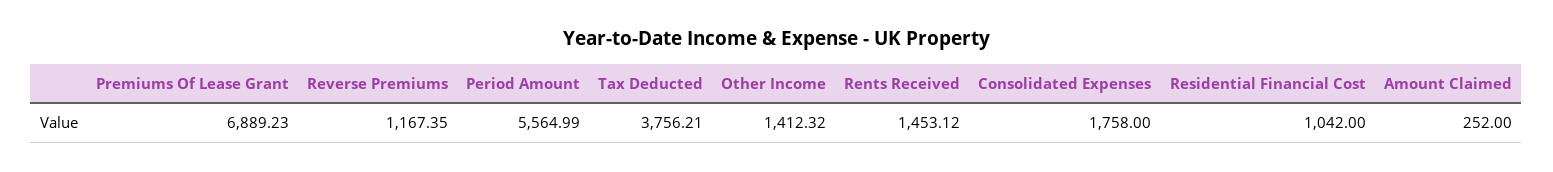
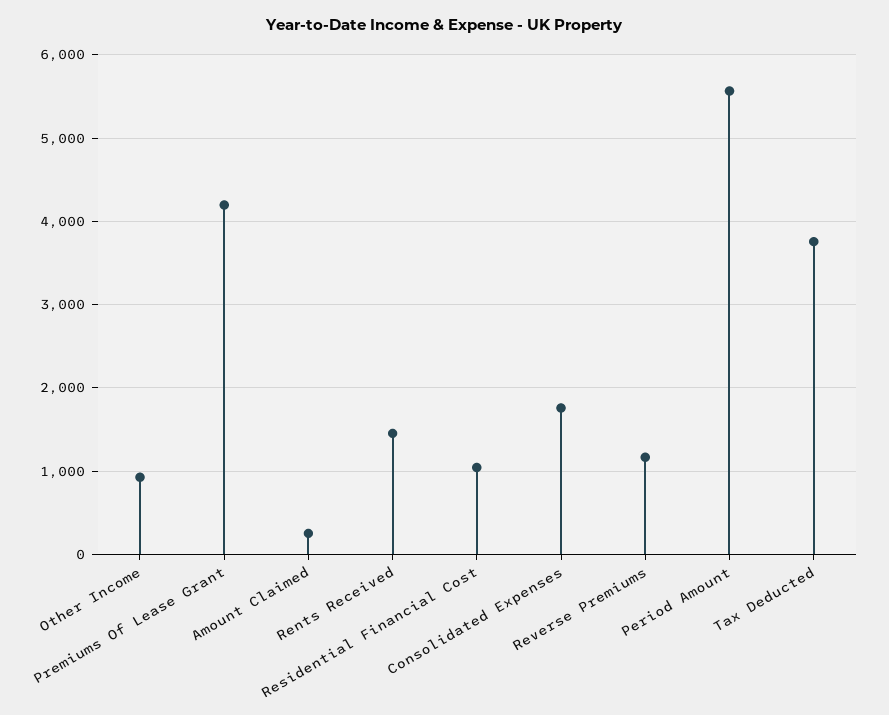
Premiums Of Lease Grant: 6889.23 -> 4200
Other Income: 1412.32 -> 900

